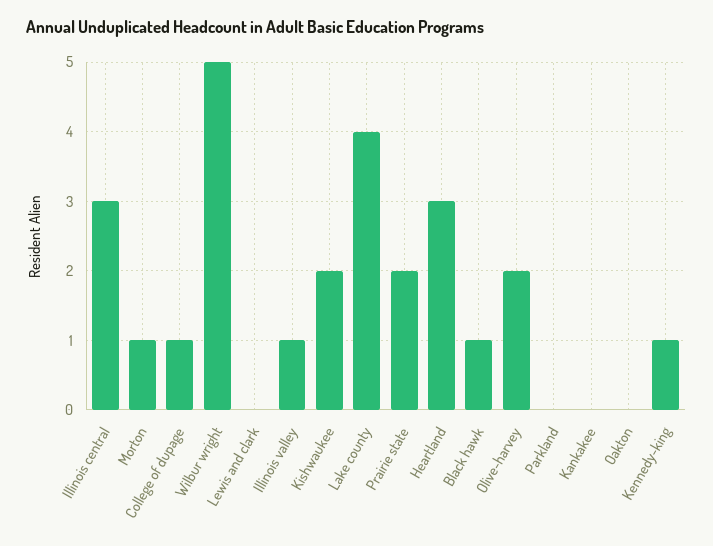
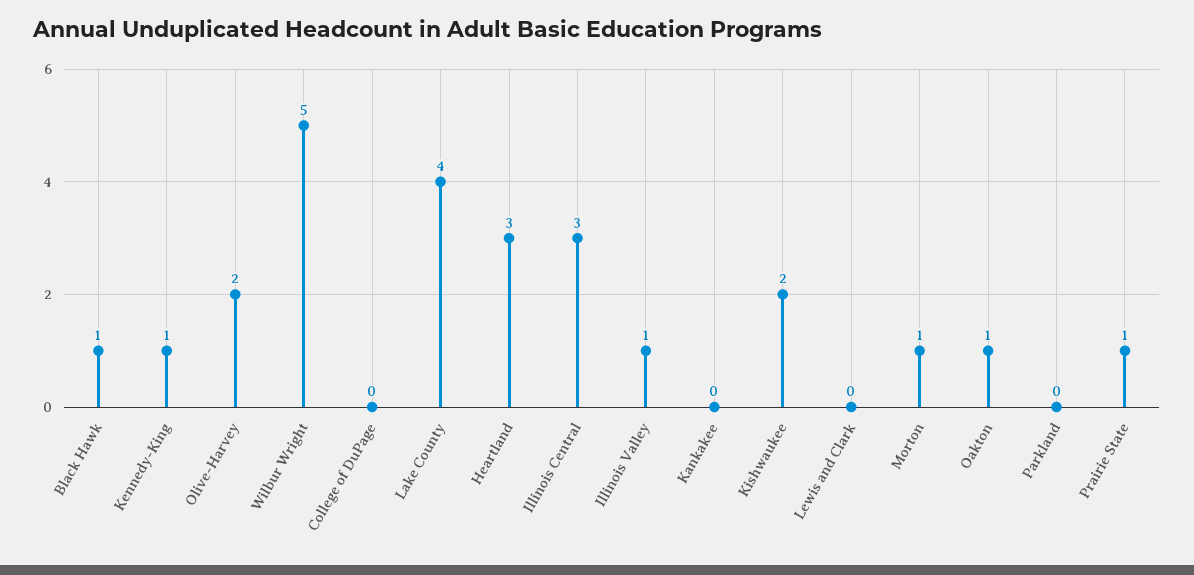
College of dupage: 1 -> 0
Prairie state: 2 -> 1
Oakton: 0 -> 1

